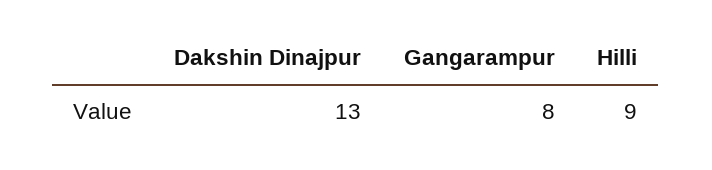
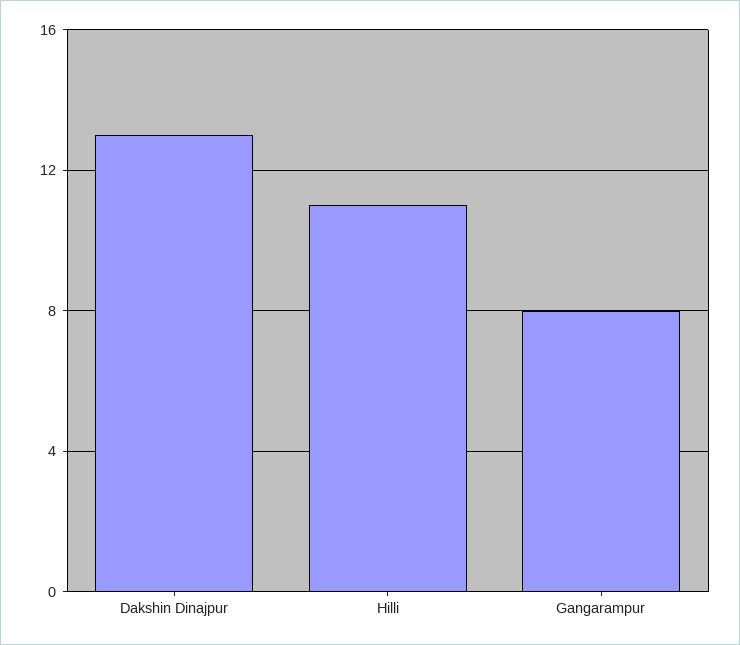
Hilli: 9 -> 11

